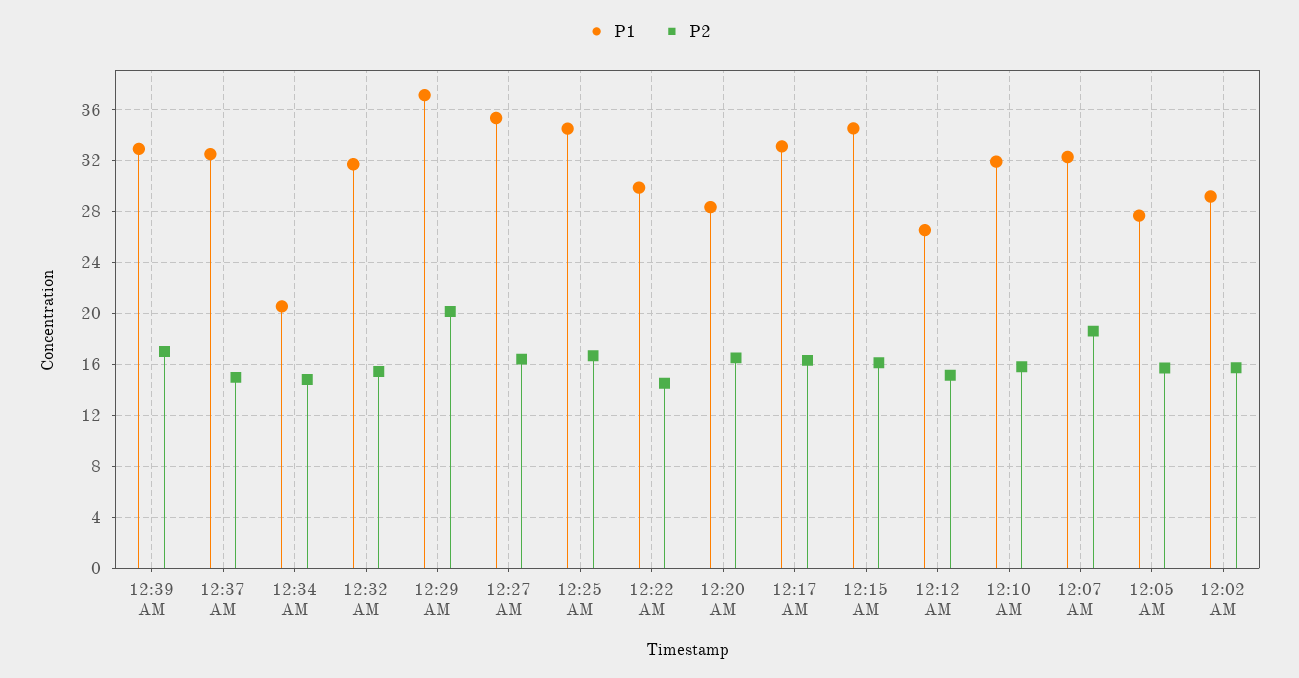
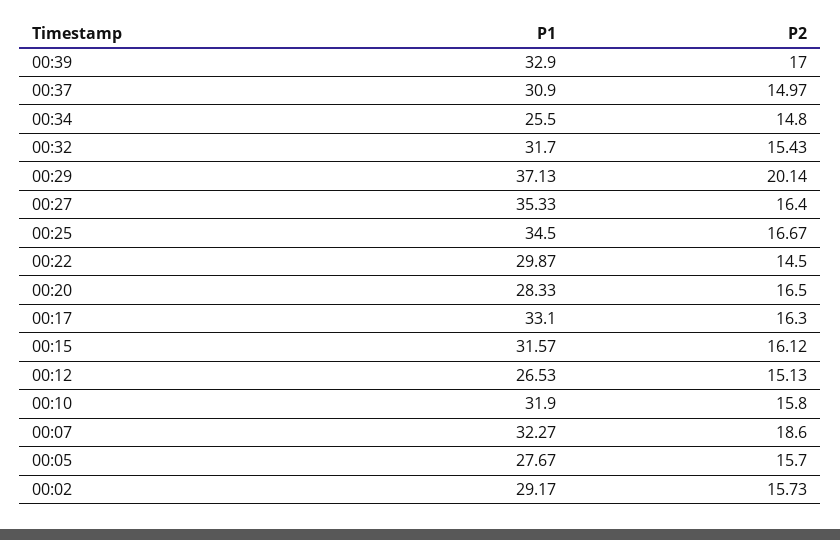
P1, 12:37 AM: 32.5 -> 30.9
P1, 12:34 AM: 20.5 -> 25.5
P1, 12:15 AM: 34.5 -> 31.57

